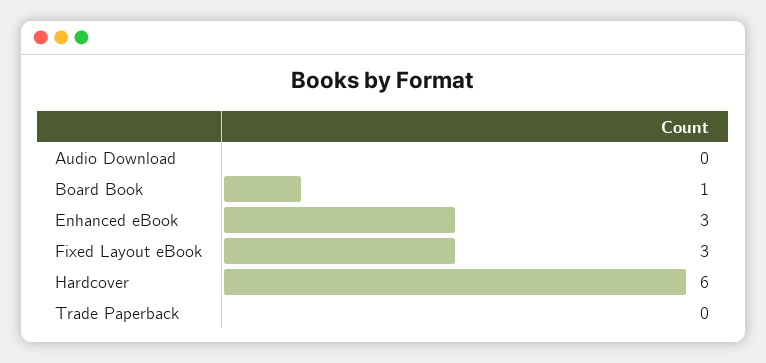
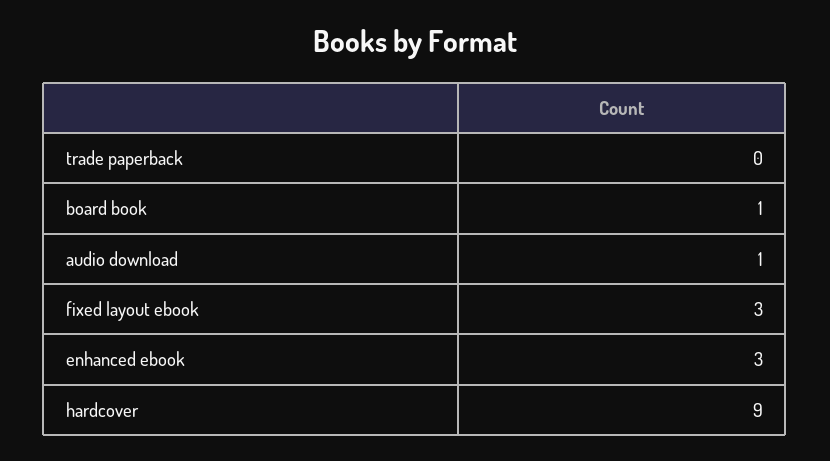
Audio Download: 0 -> 1
Hardcover: 6 -> 9

